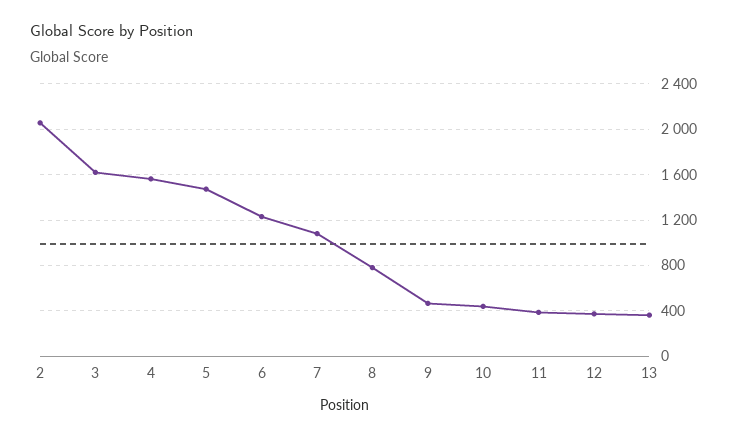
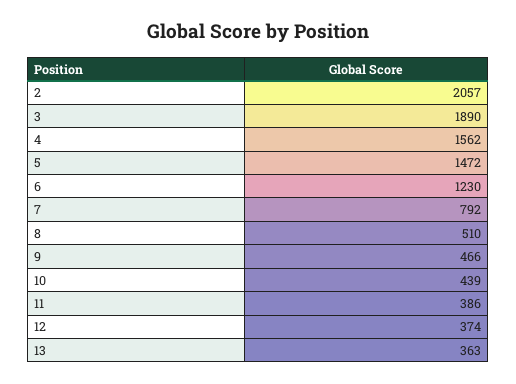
3: 1600 -> 1890
7: 1100 -> 792
8: 800 -> 510

